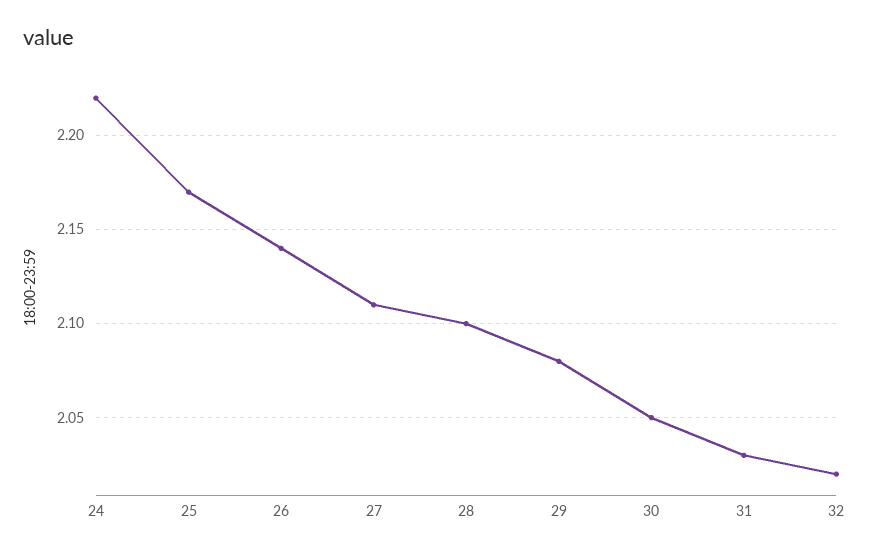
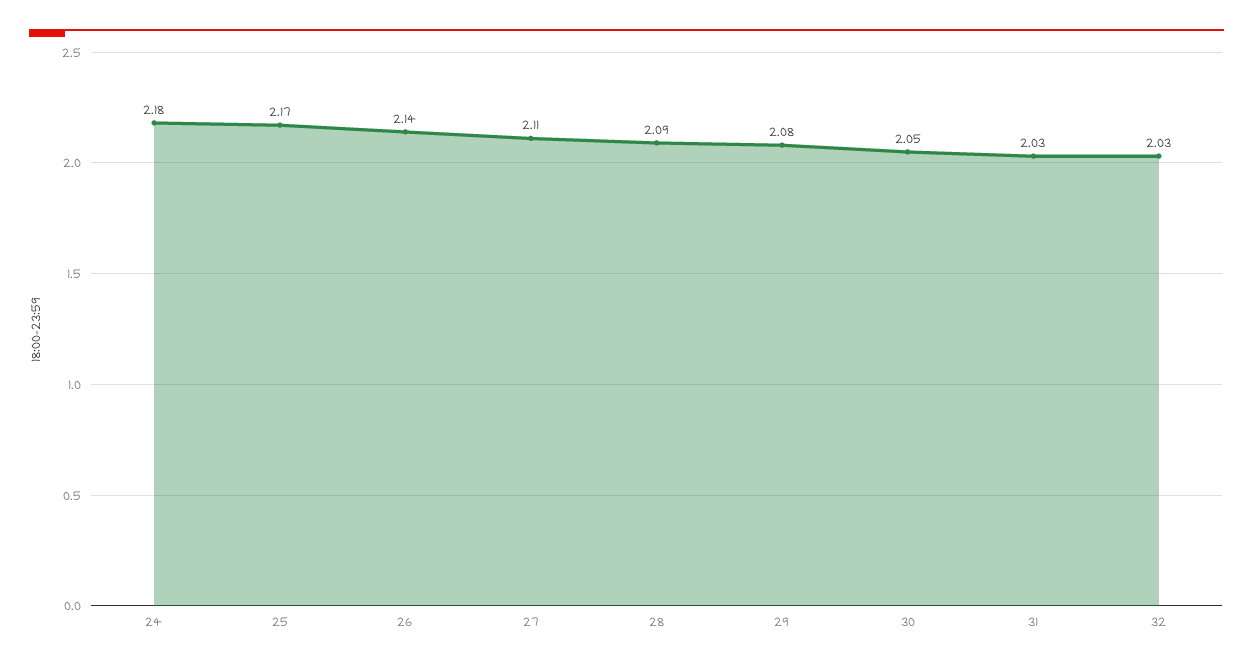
24: 2.22 -> 2.18
28: 2.1 -> 2.09
32: 2.02 -> 2.03

